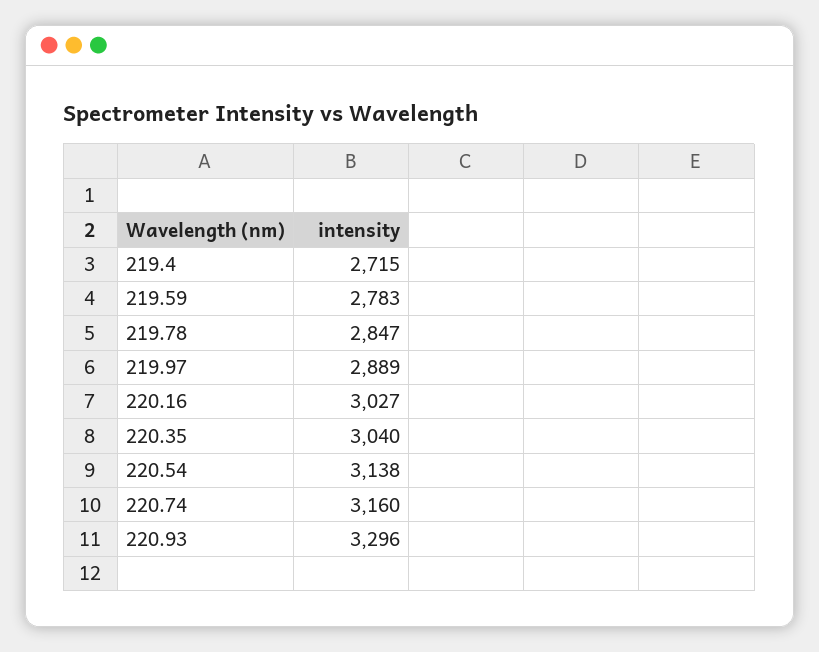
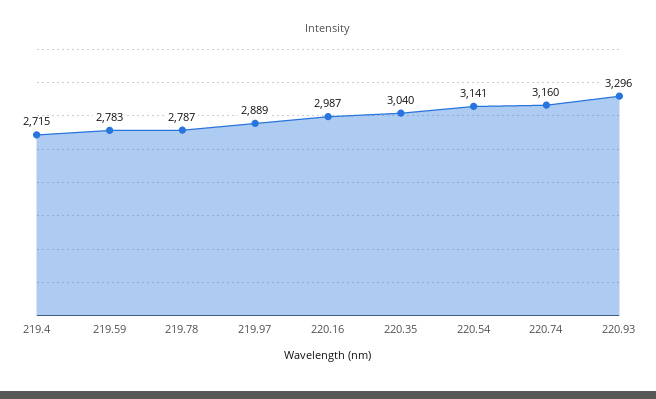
219.78: 2847 -> 2787
220.16: 3027 -> 2987
220.54: 3138 -> 3141

